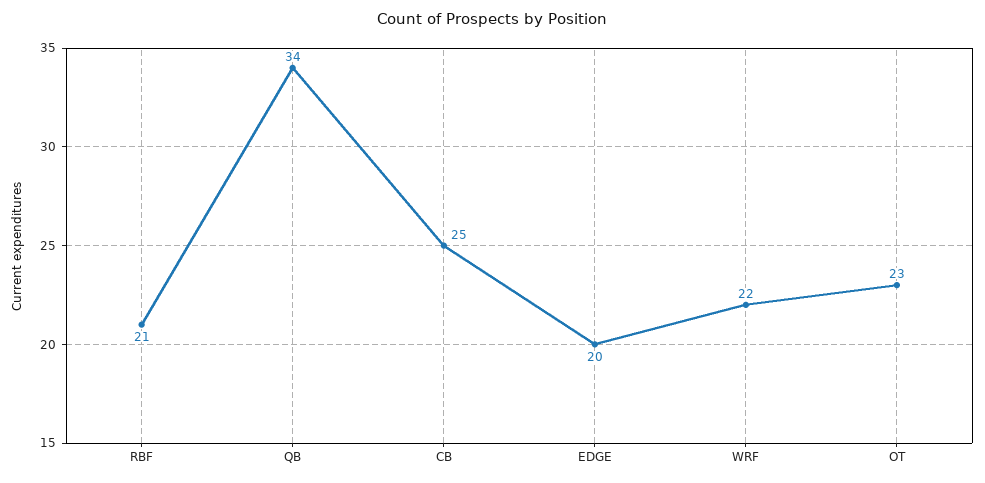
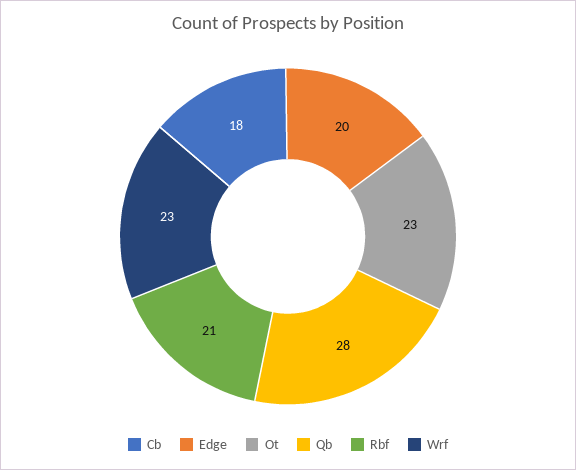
QB: 34 -> 28
CB: 25 -> 18
WRF: 22 -> 23

